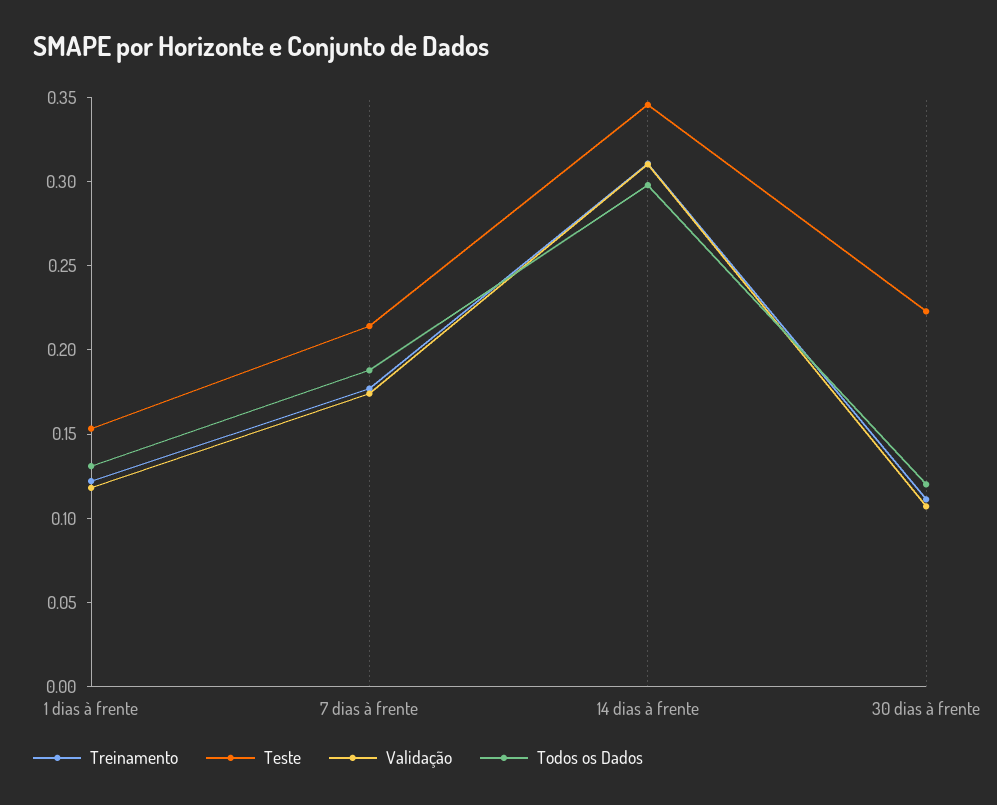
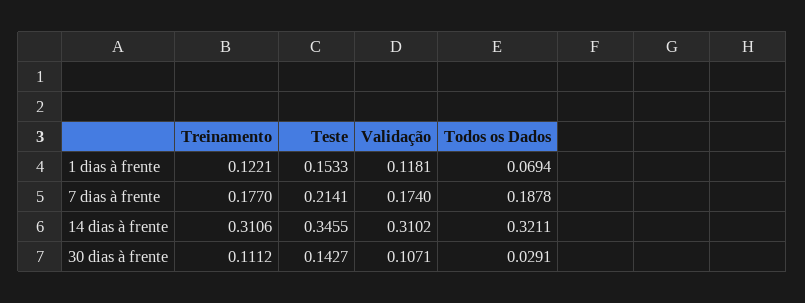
Todos os Dados, 1 dias à frente: 0.13 -> 0.0694
Todos os Dados, 14 dias à frente: 0.3 -> 0.3211
Teste, 30 dias à frente: 0.22 -> 0.1427
Todos os Dados, 30 dias à frente: 0.12 -> 0.0291

